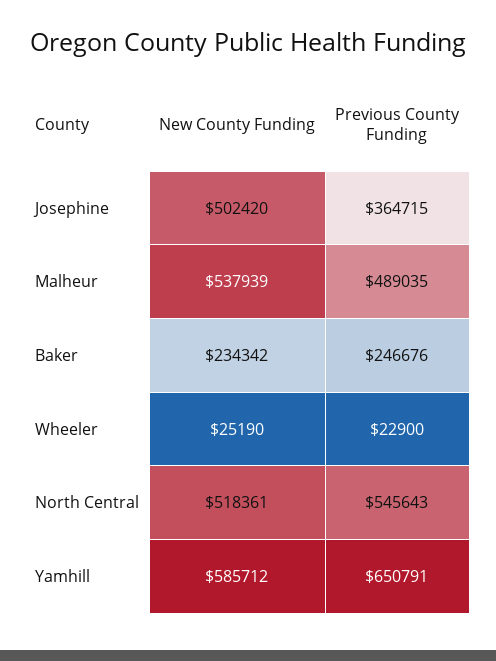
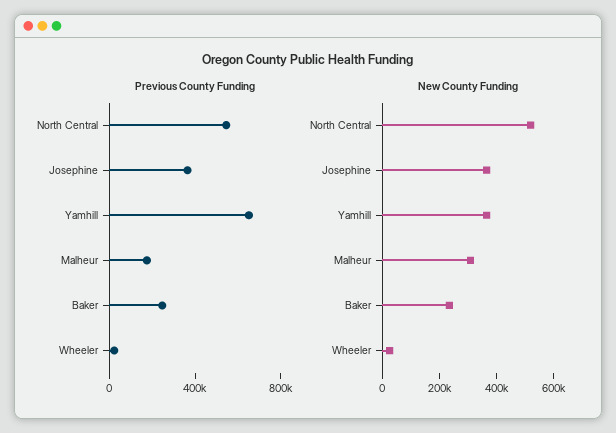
New County Funding, Josephine: 502420 -> 350000
New County Funding, Malheur: 537939 -> 300000
Previous County Funding, Malheur: 489035 -> 200000
New County Funding, Yamhill: 585712 -> 350000

